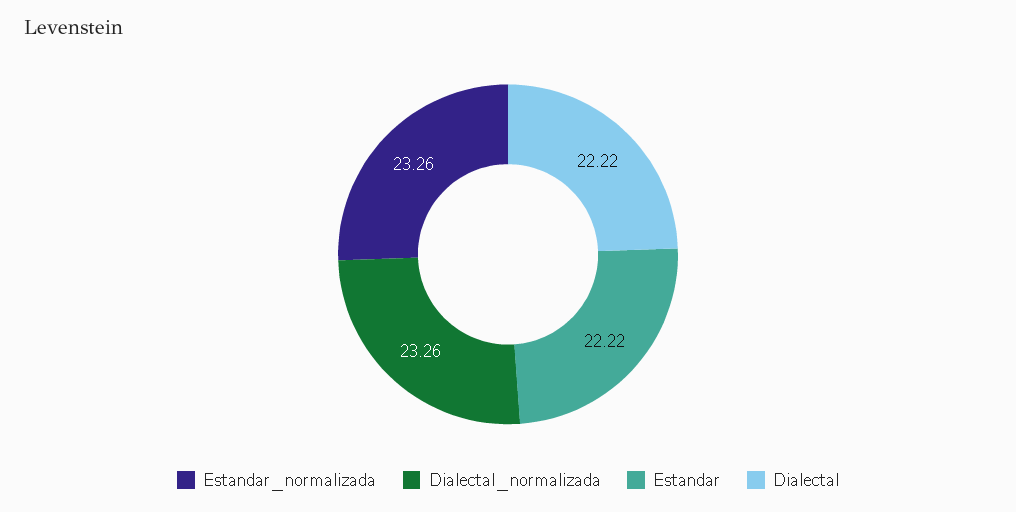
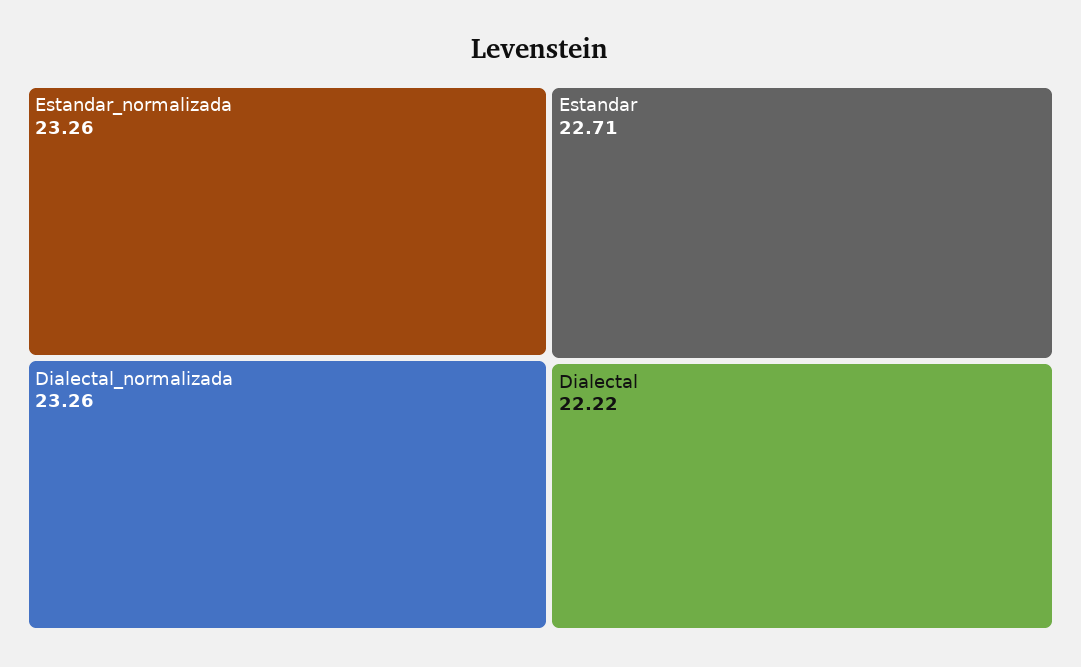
Estandar: 22.22 -> 22.71

